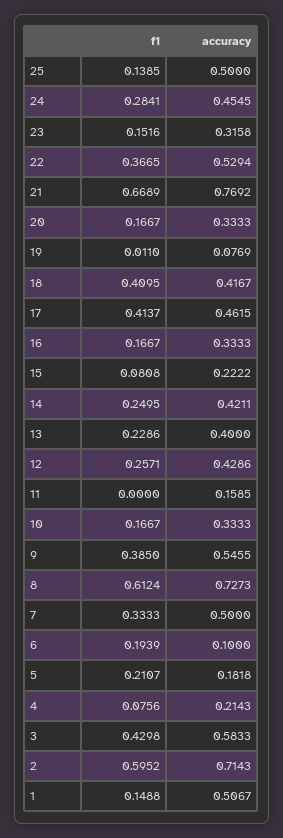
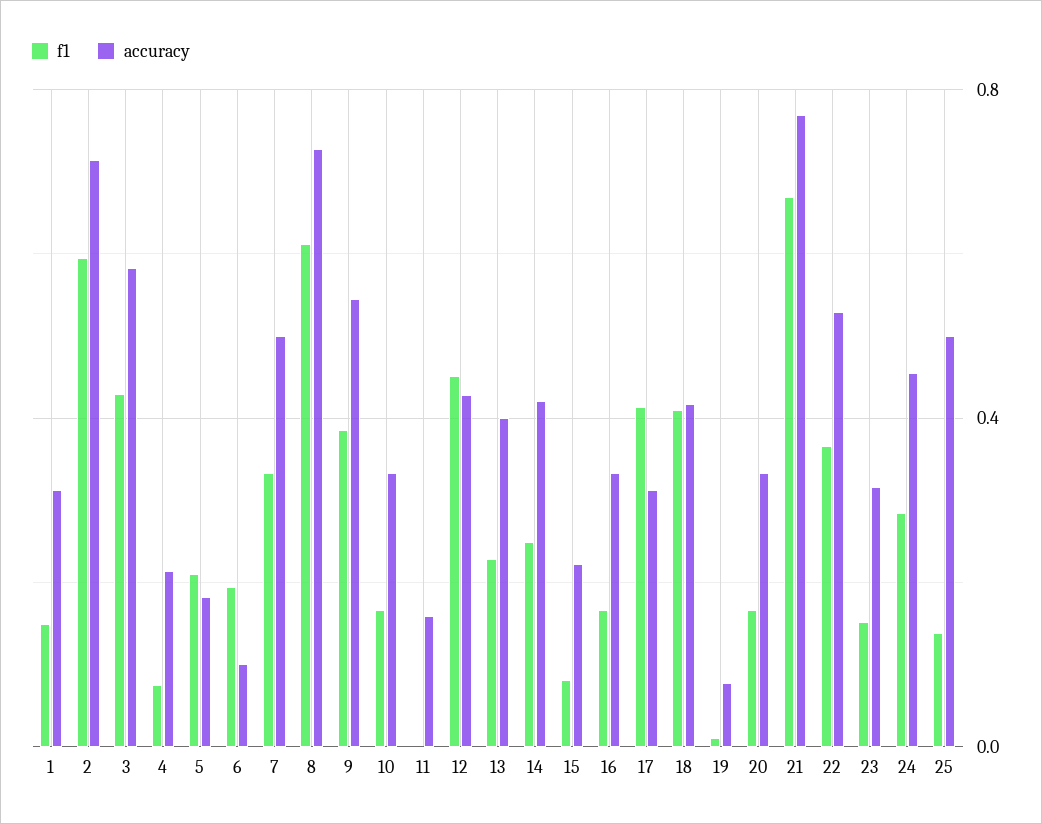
accuracy, 17: 0.4615 -> 0.3
f1, 12: 0.2571 -> 0.45
accuracy, 1: 0.5067 -> 0.3

